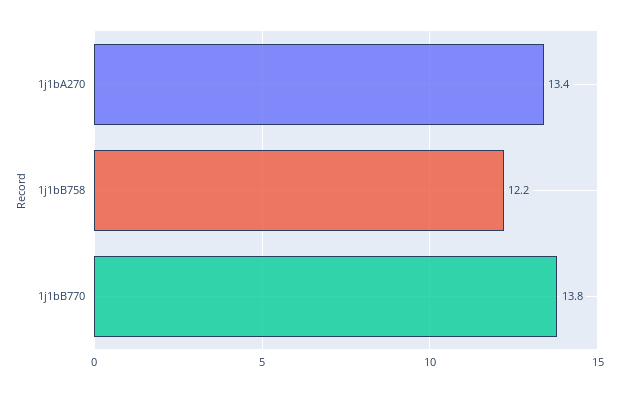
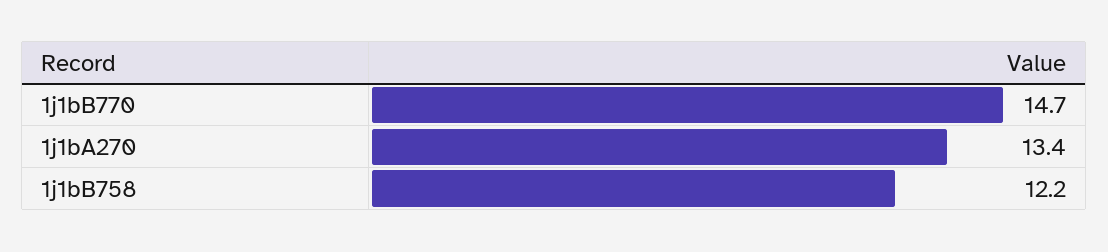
1j1bB770: 13.8 -> 14.7

